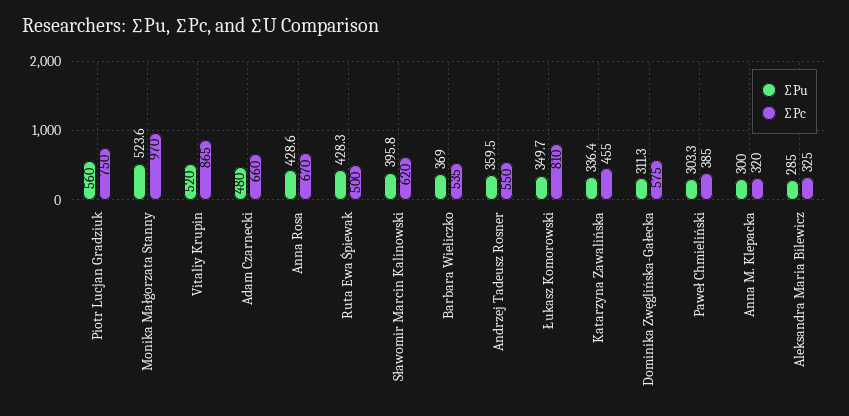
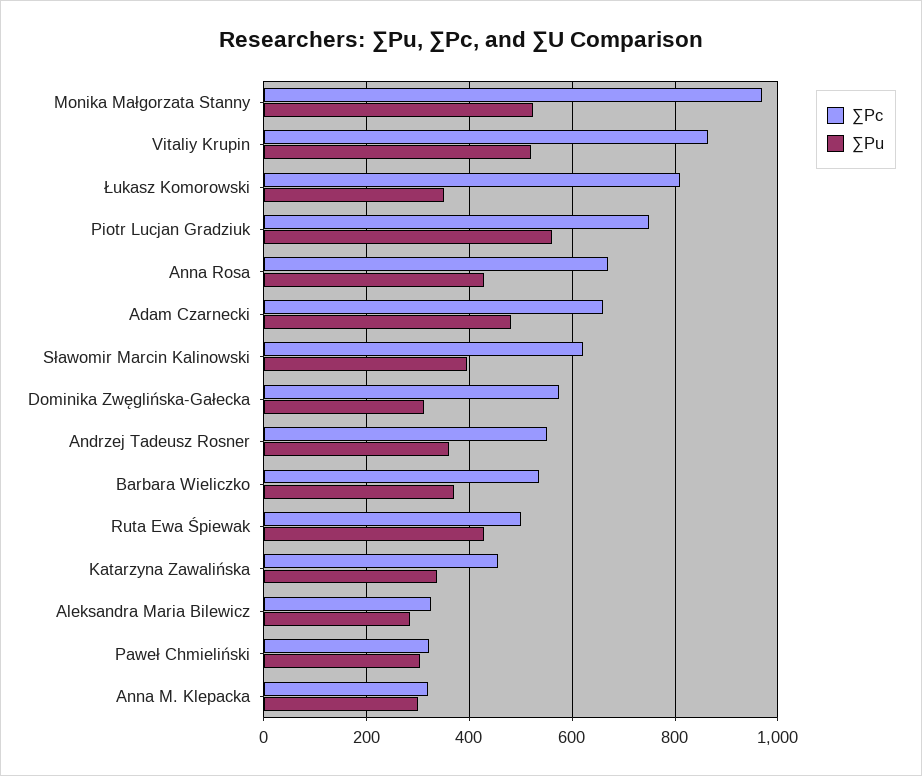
∑Pc, Paweł Chmieliński: 385 -> 320

